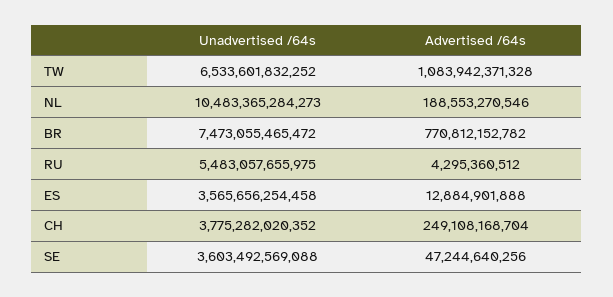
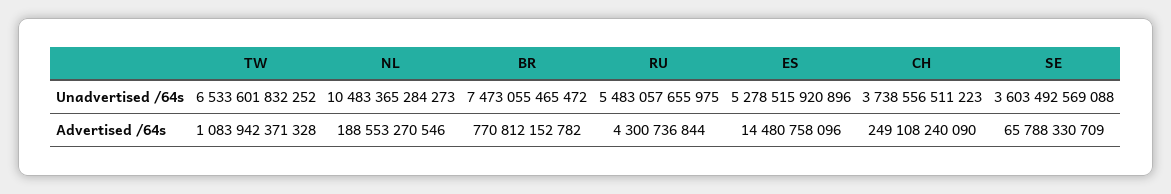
Advertised /64s, RU: 4295360512 -> 4300736844
Unadvertised /64s, ES: 3565656254458 -> 5278515920896
Advertised /64s, ES: 12884901888 -> 14480758096
Unadvertised /64s, CH: 3775282020352 -> 3738556511223
Advertised /64s, CH: 249108168704 -> 249108240090
Advertised /64s, SE: 47244640256 -> 65788330709

